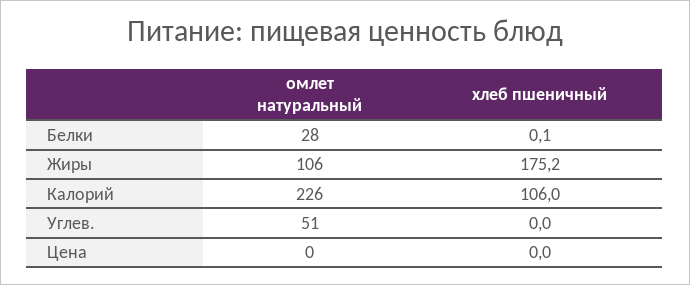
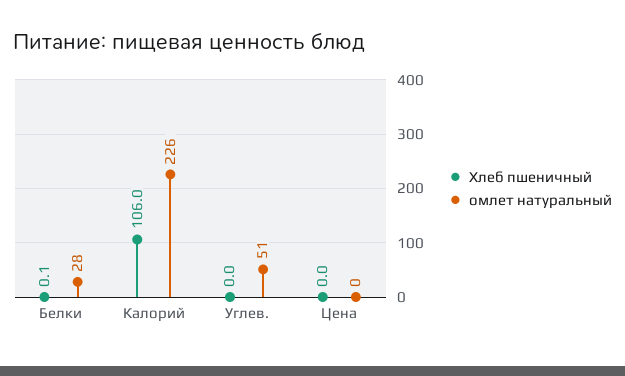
омлет натуральный, Жиры: 106 -> none
хлеб пшеничный, Жиры: 175.2 -> none

